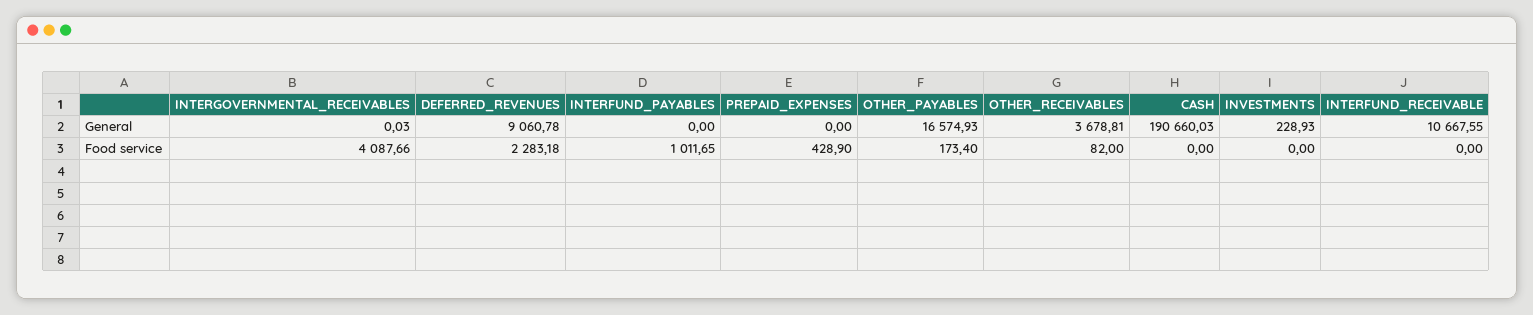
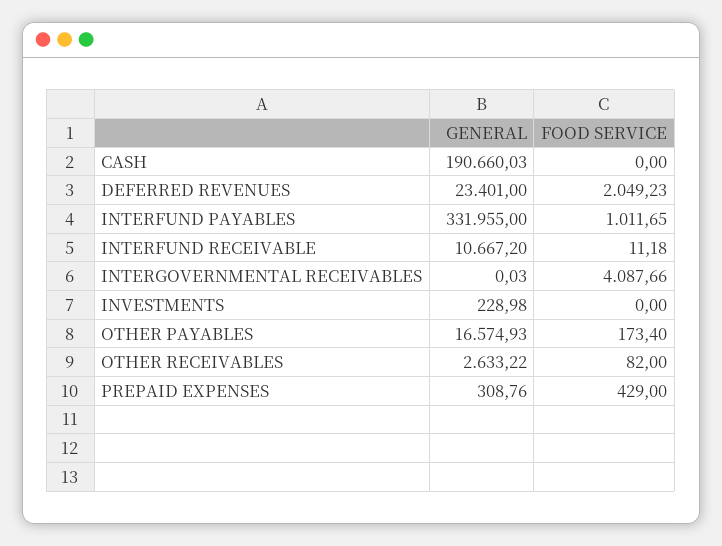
DEFERRED_REVENUES, General: 9060.78 -> 23401
INTERFUND_PAYABLES, General: 0 -> 331955
PREPAID_EXPENSES, General: 0 -> 308.76
OTHER_RECEIVABLES, General: 3678.81 -> 2633.22
INVESTMENTS, General: 228.93 -> 228.98
INTERFUND_RECEIVABLE, General: 10667.55 -> 10667.2
DEFERRED_REVENUES, Food service: 2283.18 -> 2049.23
PREPAID_EXPENSES, Food service: 428.9 -> 429
INTERFUND_RECEIVABLE, Food service: 0 -> 11.18

